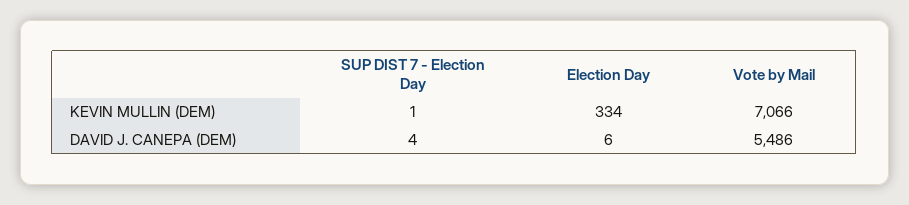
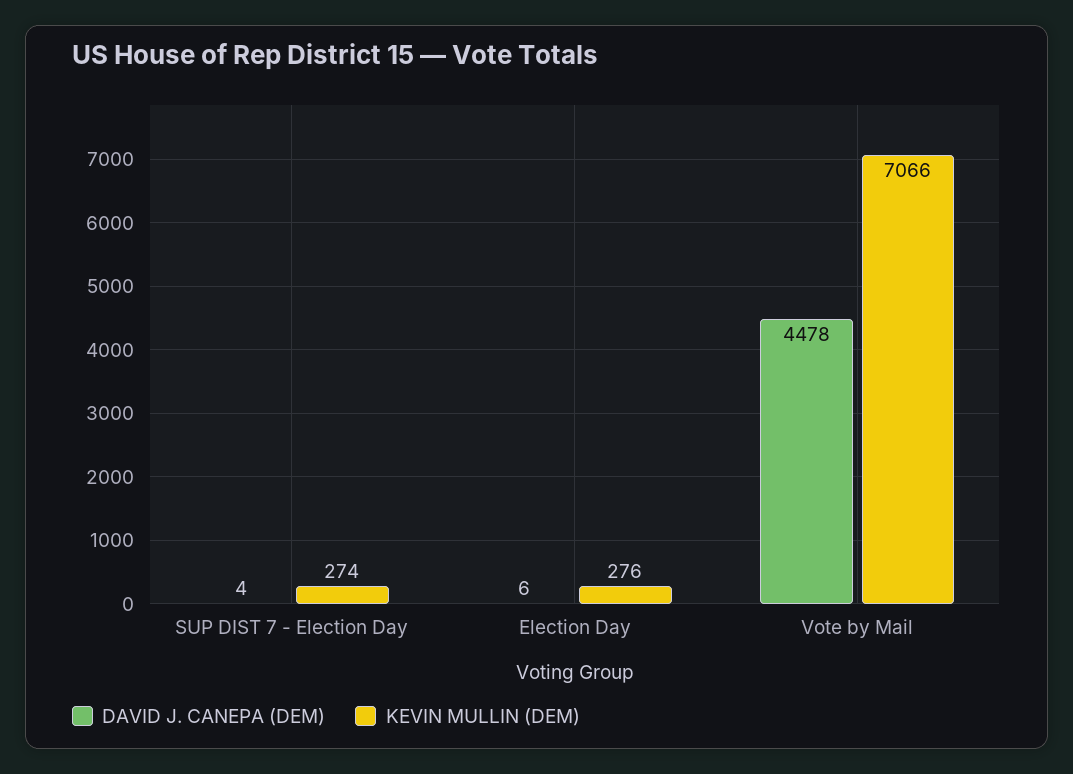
KEVIN MULLIN (DEM), SUP DIST 7 - Election Day: 1 -> 274
KEVIN MULLIN (DEM), Election Day: 334 -> 276
DAVID J. CANEPA (DEM), Vote by Mail: 5486 -> 4478

